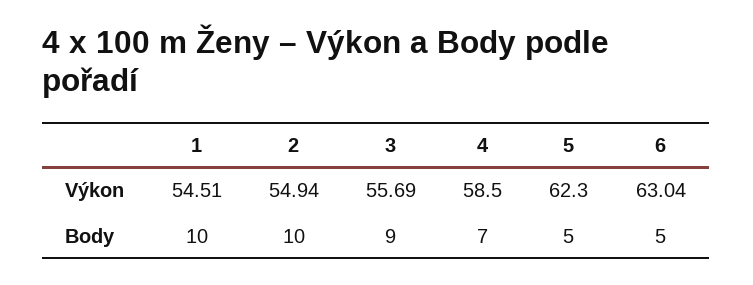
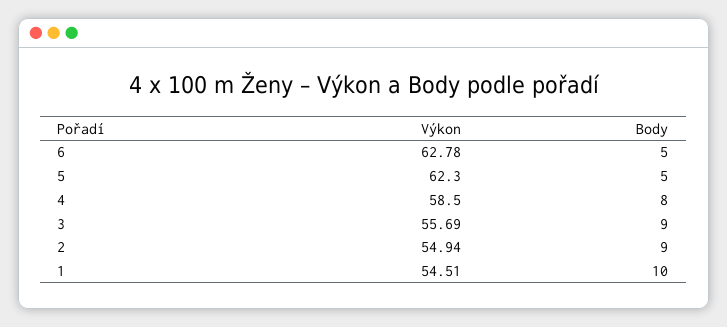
6, Výkon: 63.04 -> 62.78
2, Body: 10 -> 9
4, Body: 7 -> 8

